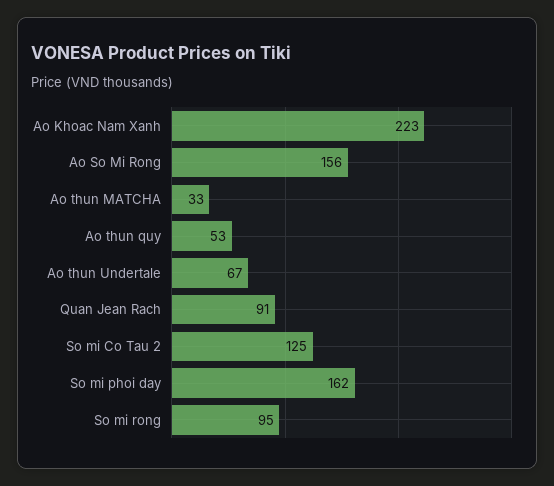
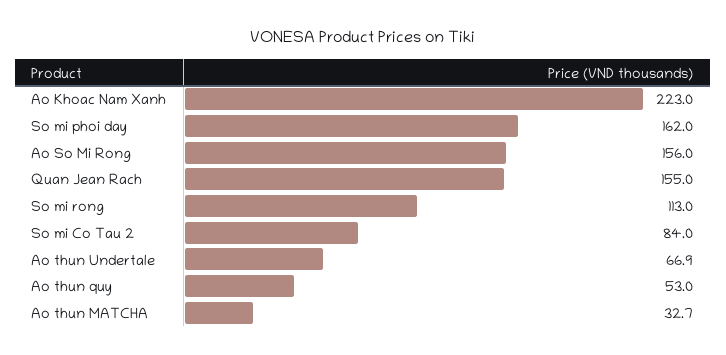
Quan Jean Rach: 91 -> 155
So mi Co Tau 2: 125 -> 84
So mi rong: 95 -> 113

